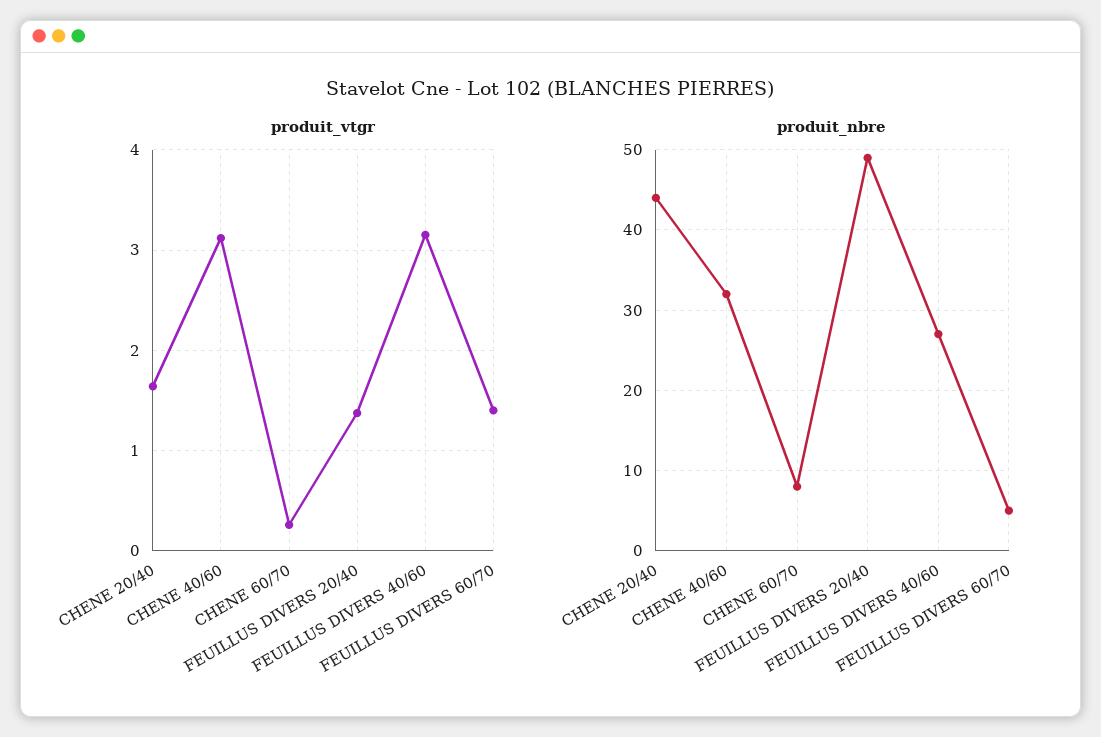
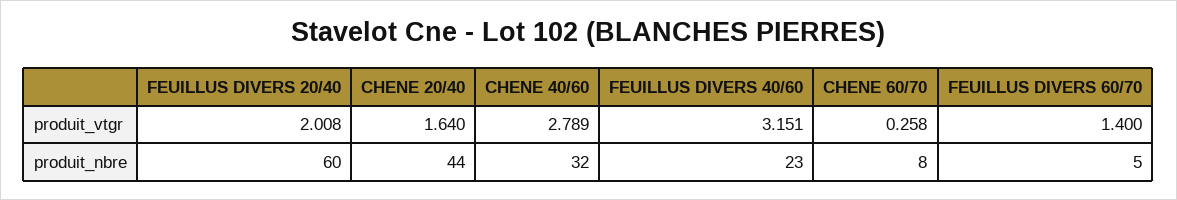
produit_vtgr, CHENE 40/60: 3.1 -> 2.789
produit_vtgr, FEUILLUS DIVERS 20/40: 1.4 -> 2.008
produit_nbre, FEUILLUS DIVERS 20/40: 49 -> 60
produit_nbre, FEUILLUS DIVERS 40/60: 27 -> 23

